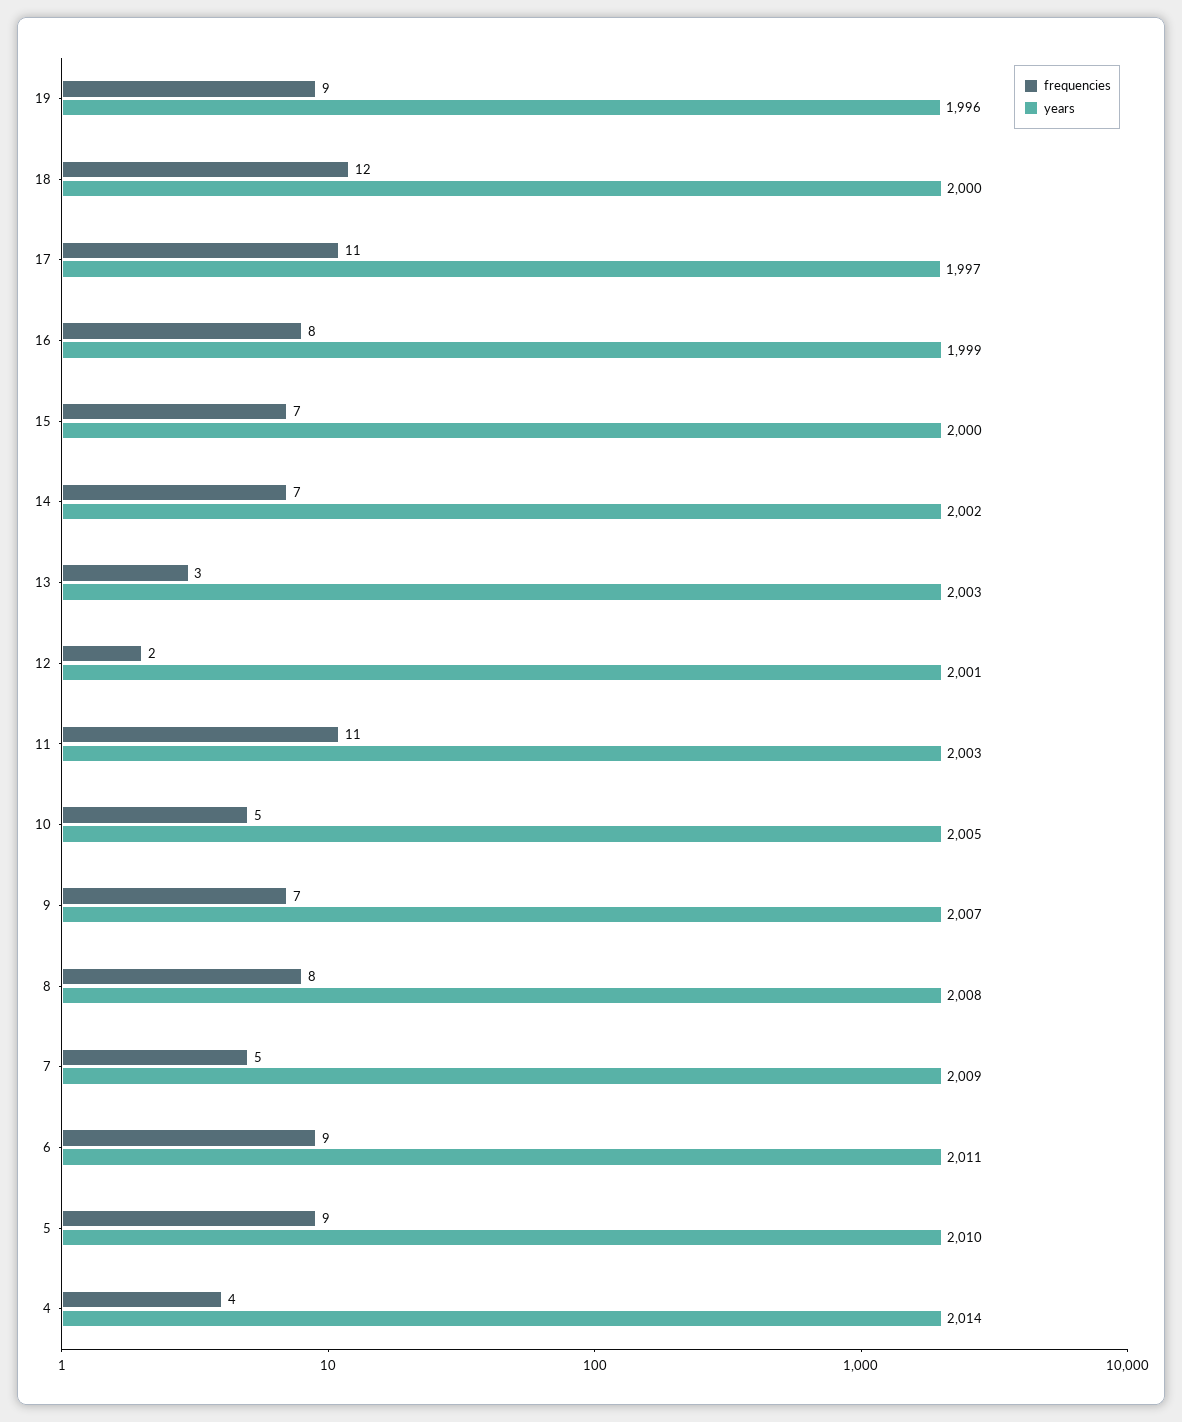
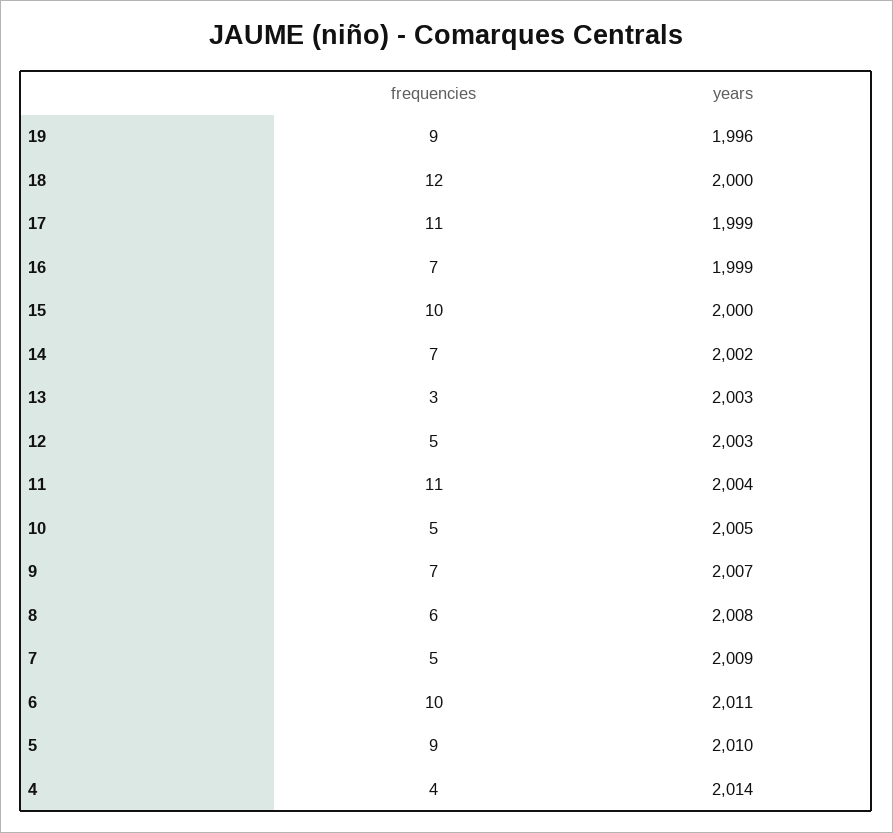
years, 17: 1997 -> 1999
frequencies, 16: 8 -> 7
frequencies, 15: 7 -> 10
frequencies, 12: 2 -> 5
years, 12: 2001 -> 2003
years, 11: 2003 -> 2004
frequencies, 8: 8 -> 6
frequencies, 6: 9 -> 10

